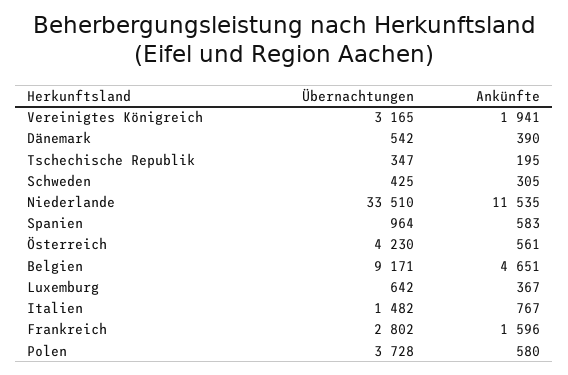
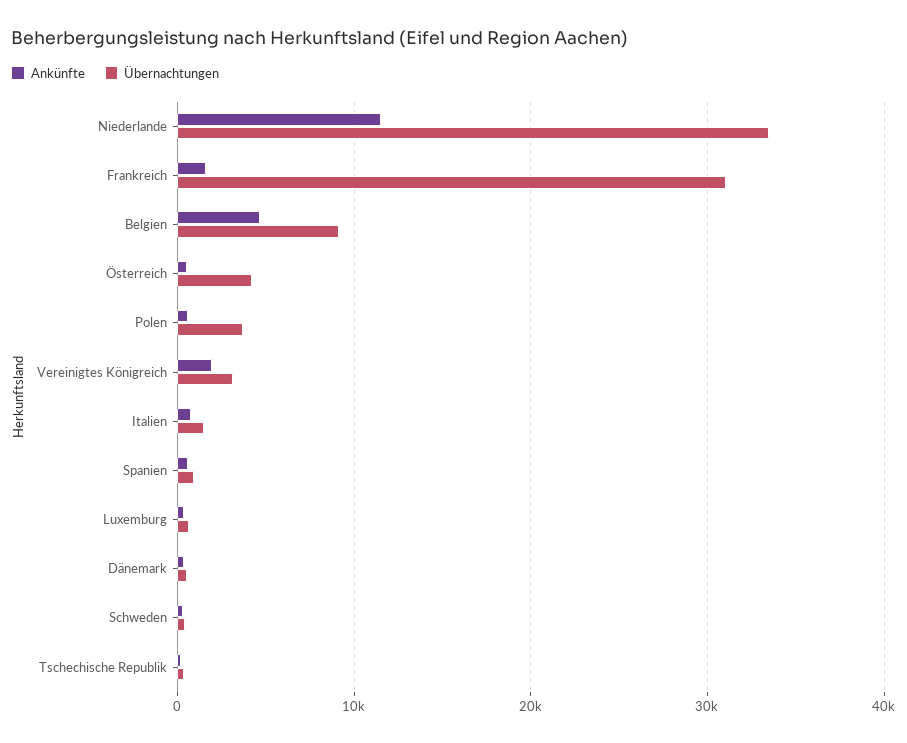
Übernachtungen, Frankreich: 2802 -> 31000

